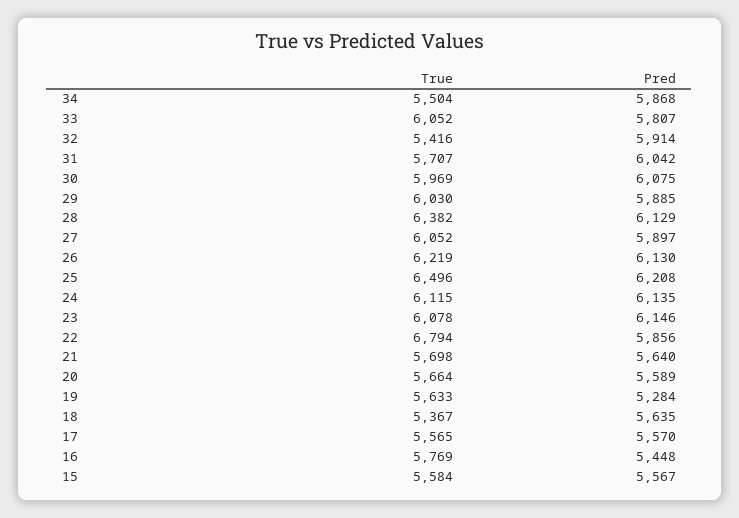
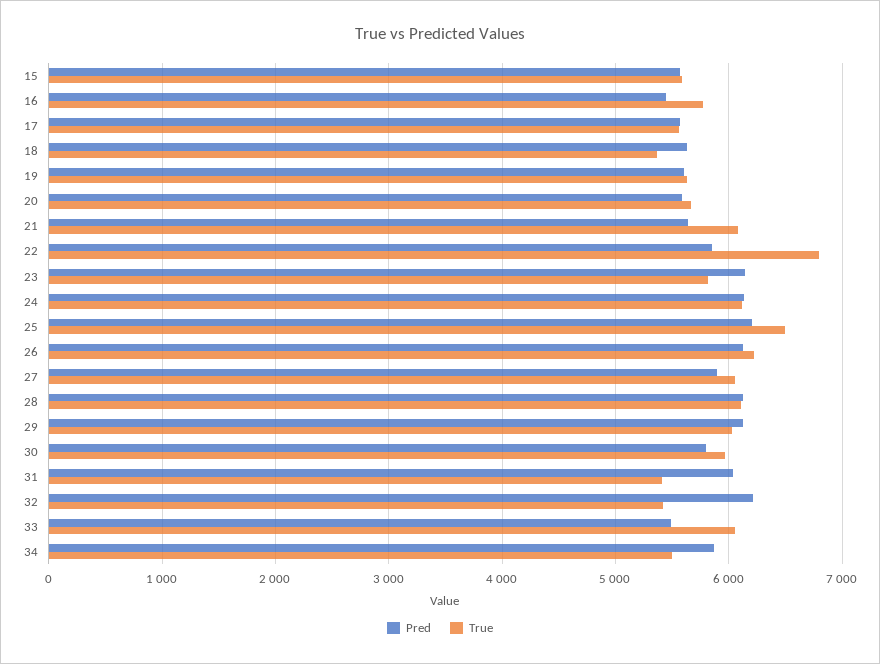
Pred, 33: 5807 -> 5500
Pred, 32: 5914 -> 6200
True, 31: 5707 -> 5400
Pred, 30: 6075 -> 5800
Pred, 29: 5885 -> 6100
True, 28: 6382 -> 6100
True, 23: 6078 -> 5800
True, 21: 5698 -> 6100
Pred, 19: 5284 -> 5600

